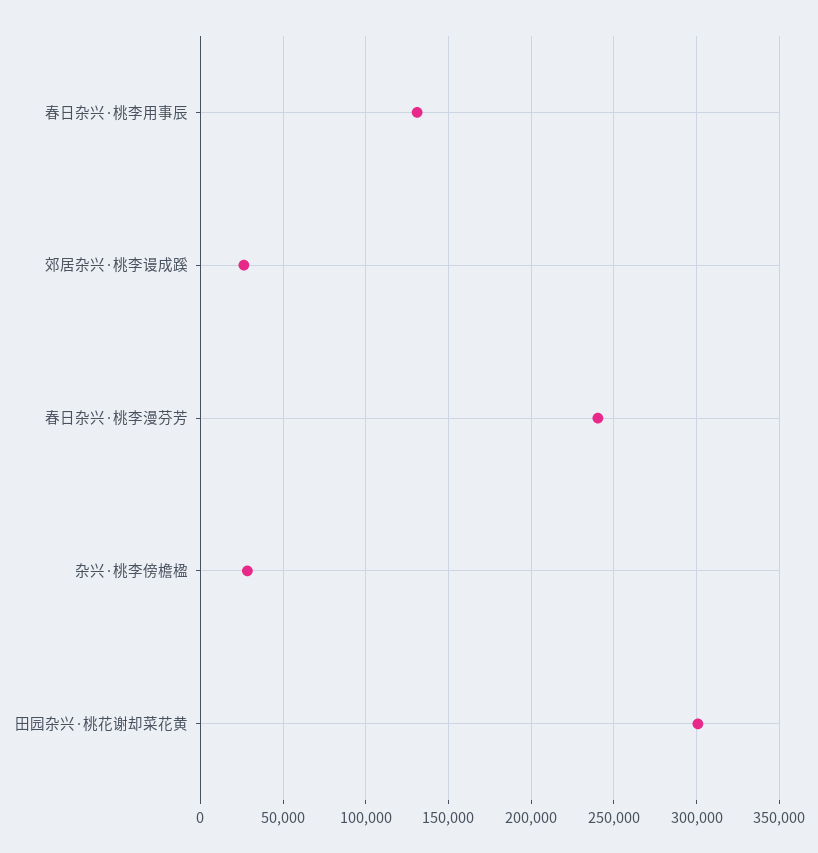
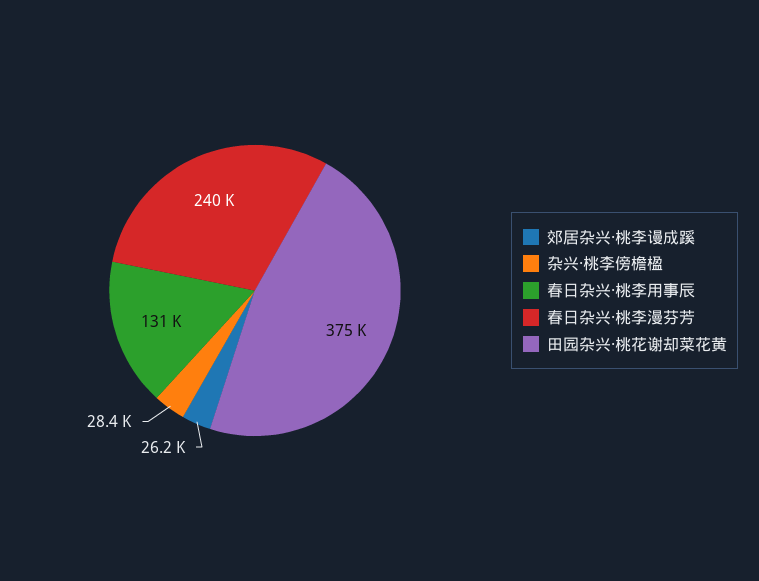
田园杂兴·桃花谢却菜花黄: 300000 -> 375000

